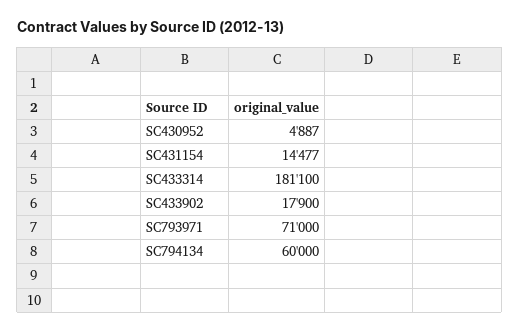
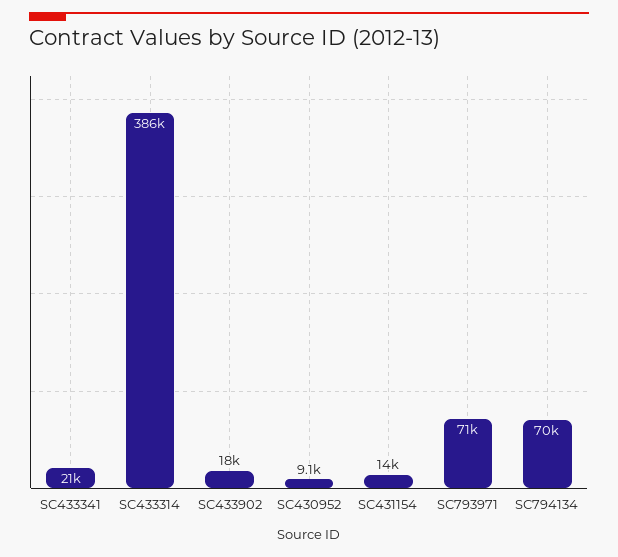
SC430952: 4887 -> 9100
SC433314: 181100 -> 386000
SC794134: 60000 -> 70000
SC433341: none -> 21000

